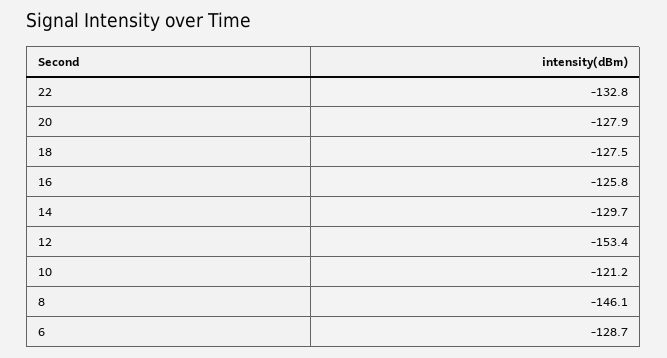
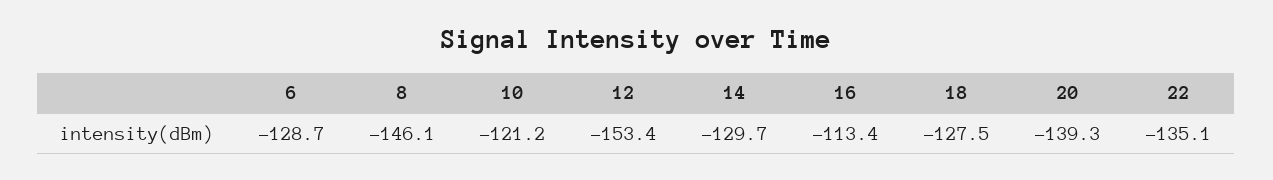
22: -132.8 -> -135.1
20: -127.9 -> -139.3
16: -125.8 -> -113.4

